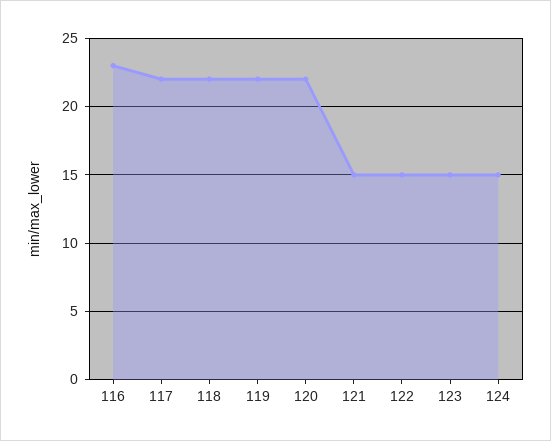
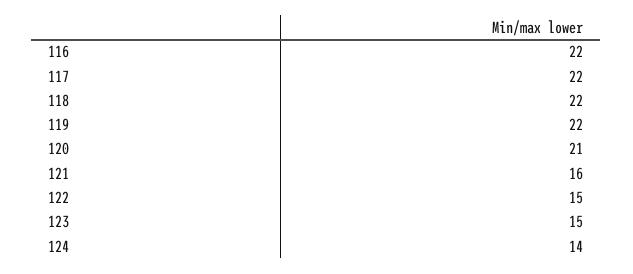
116: 23 -> 22
120: 22 -> 21
121: 15 -> 16
124: 15 -> 14

